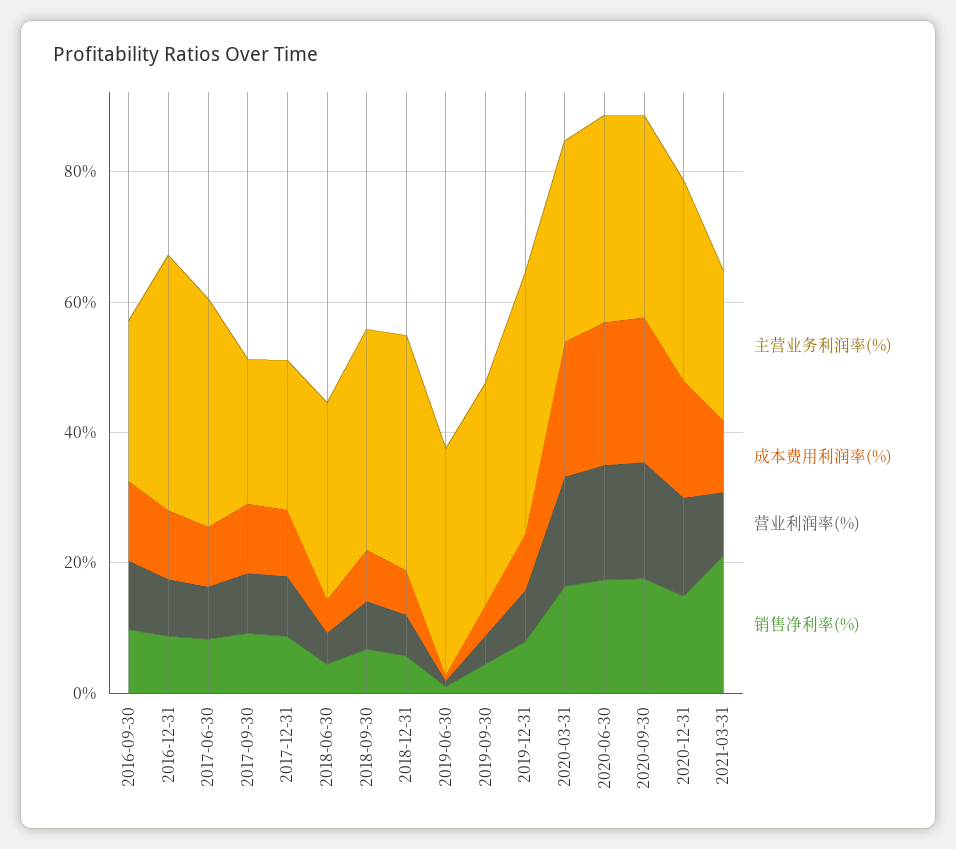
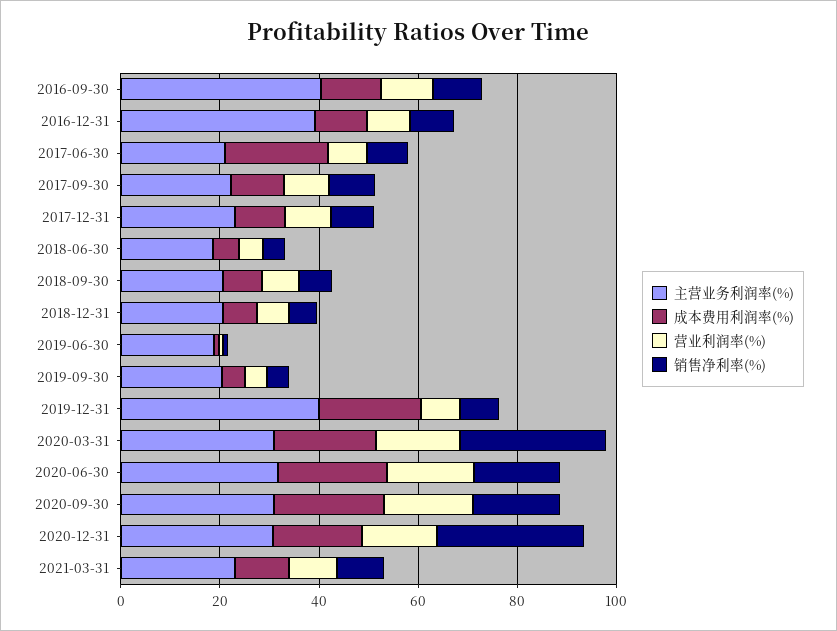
主营业务利润率(%), 2016-09-30: 25 -> 40
主营业务利润率(%), 2017-06-30: 35 -> 20
成本费用利润率(%), 2017-06-30: 10 -> 20
主营业务利润率(%), 2018-06-30: 30 -> 20
主营业务利润率(%), 2018-09-30: 35 -> 20
主营业务利润率(%), 2018-12-31: 35 -> 20
主营业务利润率(%), 2019-06-30: 35 -> 20
主营业务利润率(%), 2019-09-30: 35 -> 20
成本费用利润率(%), 2019-12-31: 10 -> 20
销售净利率(%), 2020-03-31: 15 -> 30
销售净利率(%), 2020-12-31: 15 -> 30
销售净利率(%), 2021-03-31: 20 -> 10

